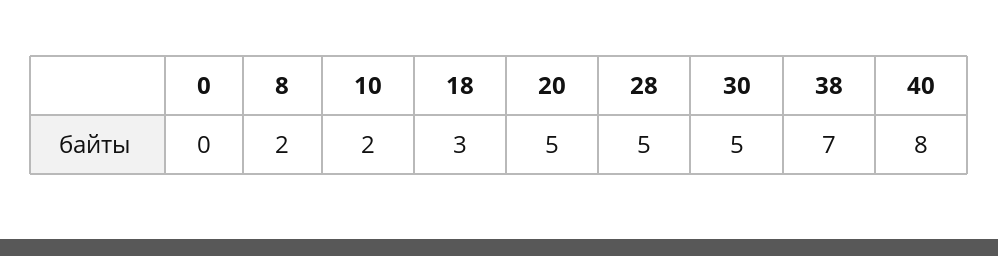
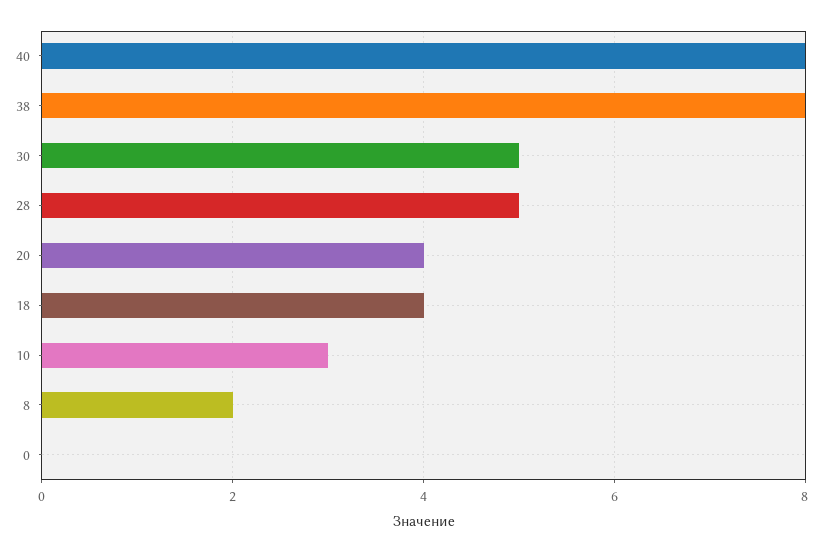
10: 2 -> 3
18: 3 -> 4
20: 5 -> 4
38: 7 -> 8

